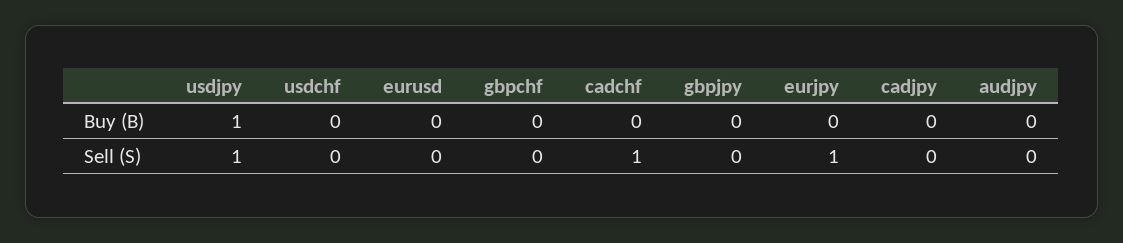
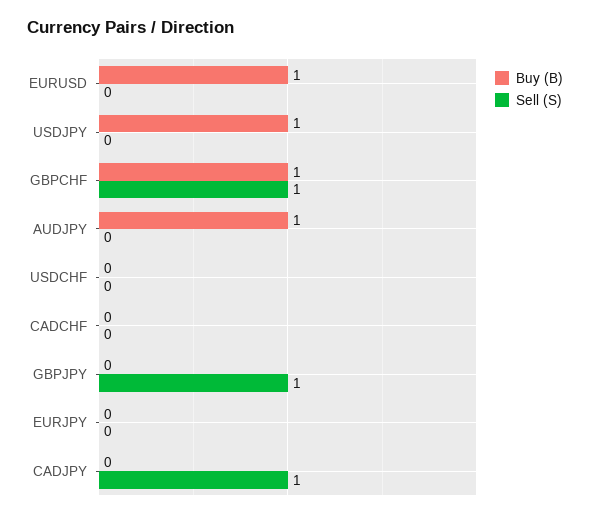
Buy (B), eurusd: 0 -> 1
Buy (B), gbpchf: 0 -> 1
Buy (B), audjpy: 0 -> 1
Sell (S), usdjpy: 1 -> 0
Sell (S), gbpchf: 0 -> 1
Sell (S), cadchf: 1 -> 0
Sell (S), gbpjpy: 0 -> 1
Sell (S), eurjpy: 1 -> 0
Sell (S), cadjpy: 0 -> 1

